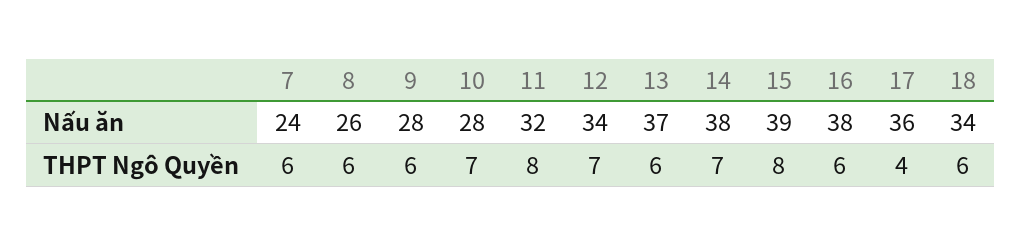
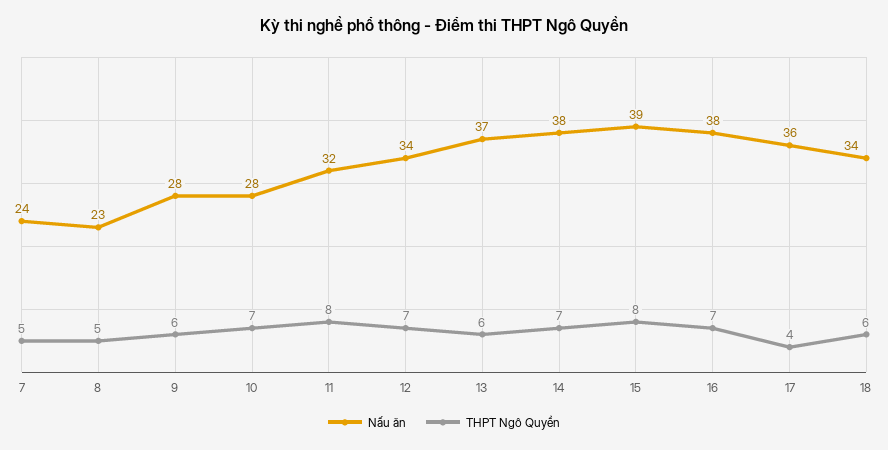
Nấu ăn, 8: 26 -> 23
THPT Ngô Quyền, 7: 6 -> 5
THPT Ngô Quyền, 8: 6 -> 5
THPT Ngô Quyền, 16: 6 -> 7

